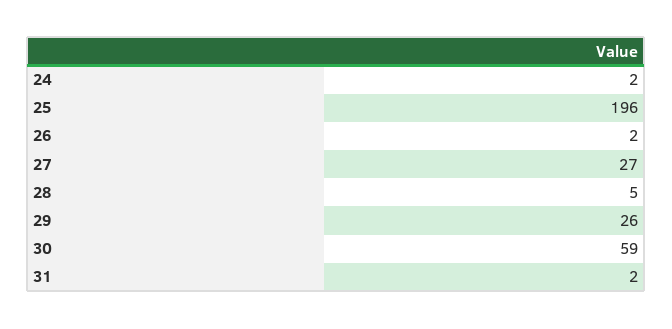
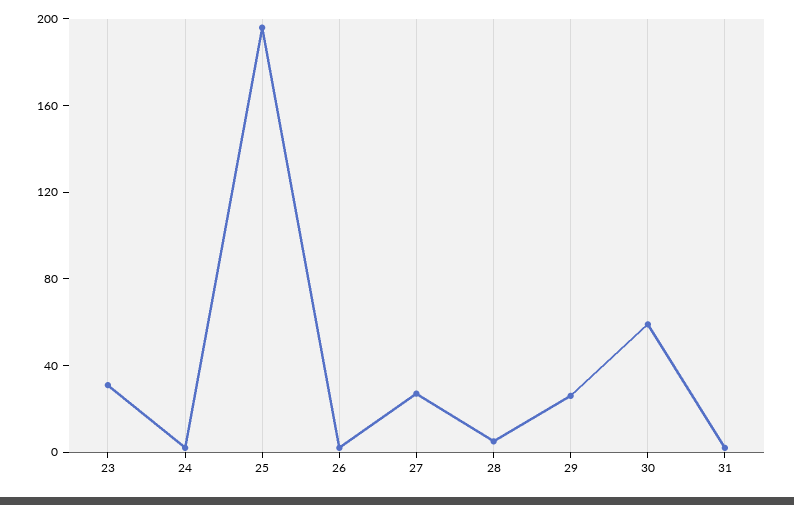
23: none -> 30

